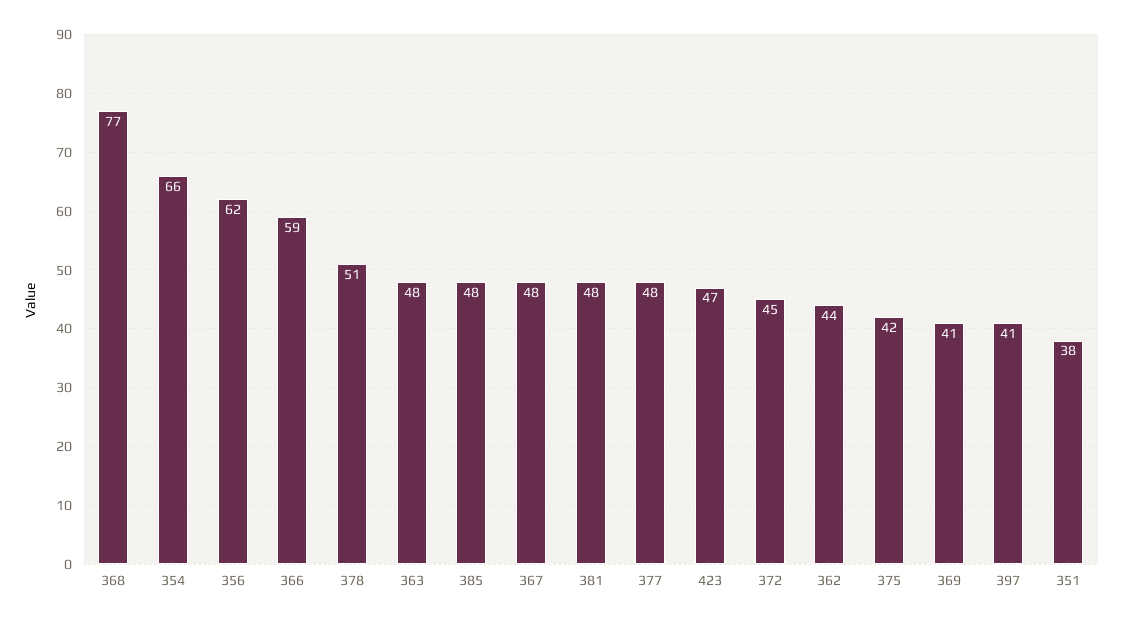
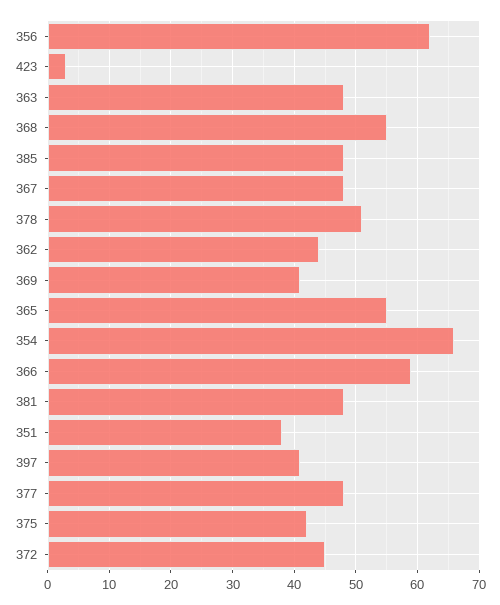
368: 77 -> 55
423: 47 -> 3
365: none -> 55

